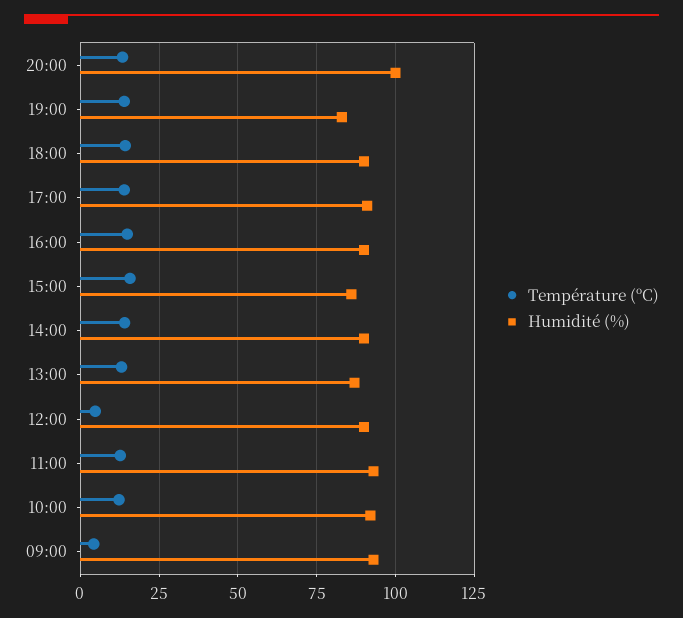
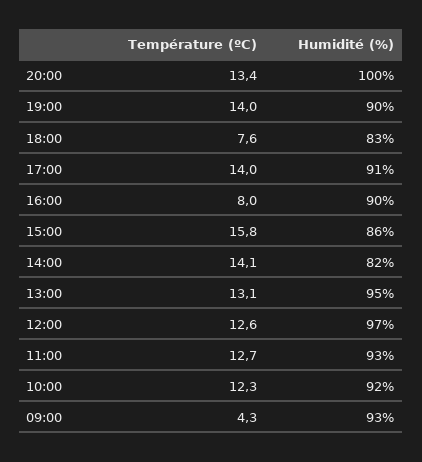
Humidité (%), 19:00: 82.5 -> 90
Température (ºC), 18:00: 15 -> 7.6
Humidité (%), 18:00: 90 -> 83
Température (ºC), 16:00: 15 -> 8
Humidité (%), 14:00: 90 -> 82
Humidité (%), 13:00: 87.5 -> 95
Température (ºC), 12:00: 5 -> 12.6
Humidité (%), 12:00: 90 -> 97

